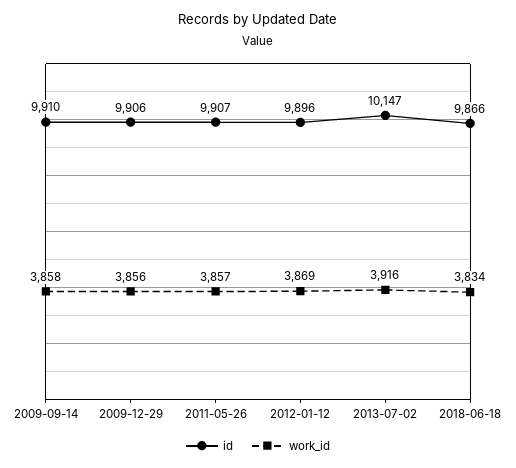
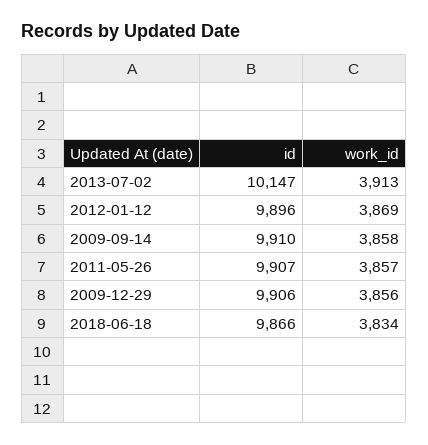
work_id, 2013-07-02: 3916 -> 3913

